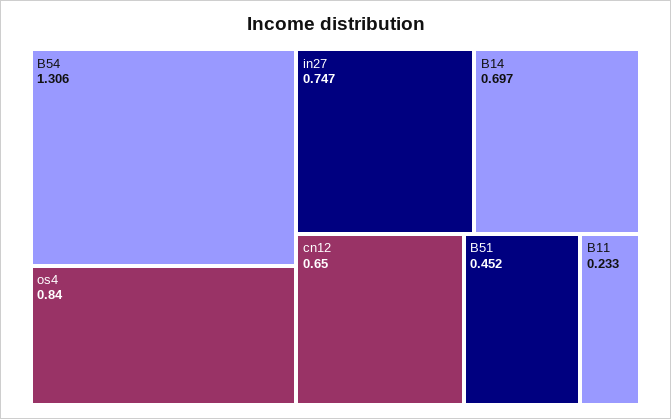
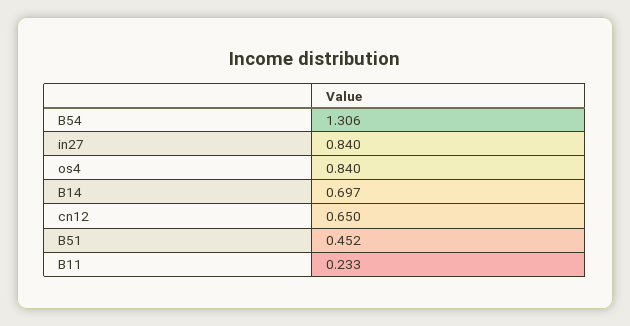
in27: 0.747 -> 0.84

